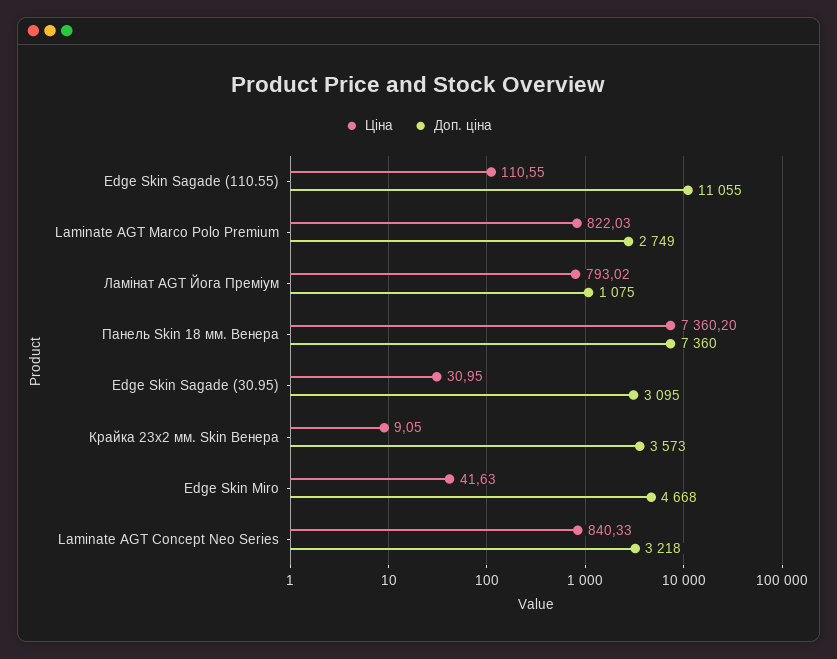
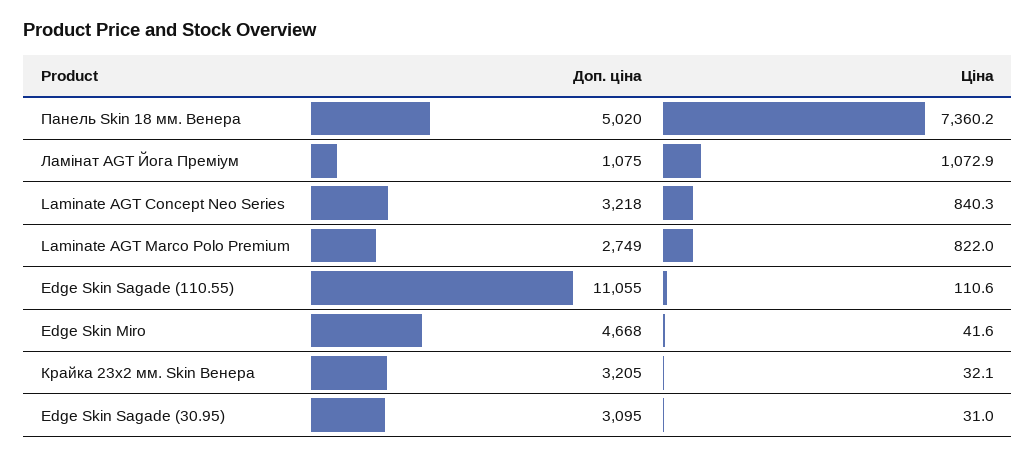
Ціна, Ламінат AGT Йога Преміум: 793.02 -> 1072.9
Доп. ціна, Панель Skin 18 мм. Венера: 7360 -> 5020
Ціна, Крайка 23x2 мм. Skin Венера: 9.05 -> 32.1
Доп. ціна, Крайка 23x2 мм. Skin Венера: 3573 -> 3205

